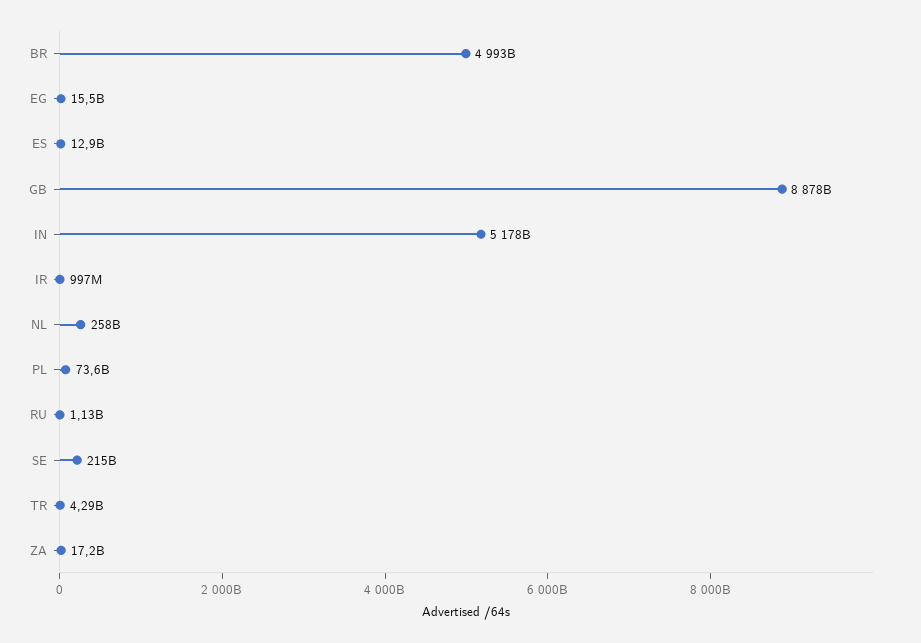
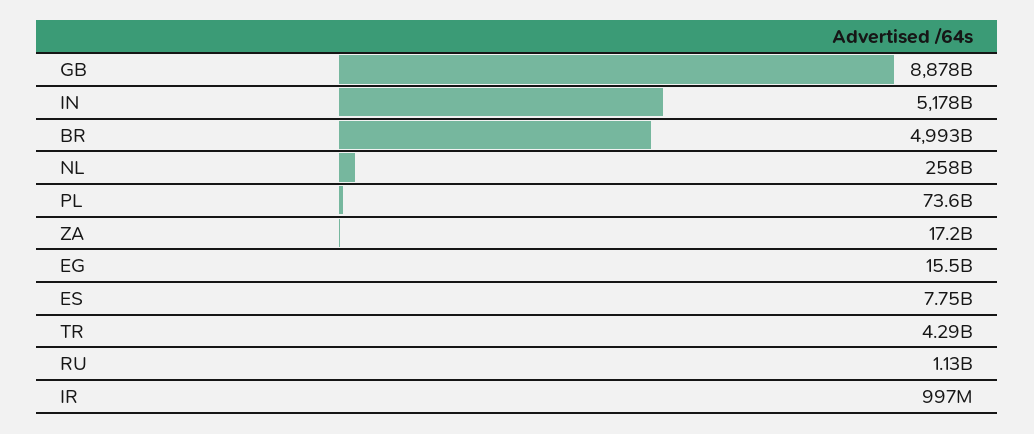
ES: 12900000000 -> 7750000000
SE: 215000000000 -> none

